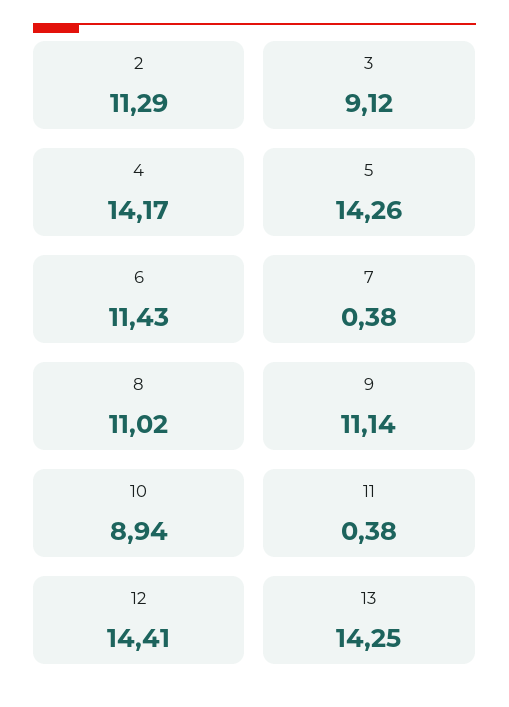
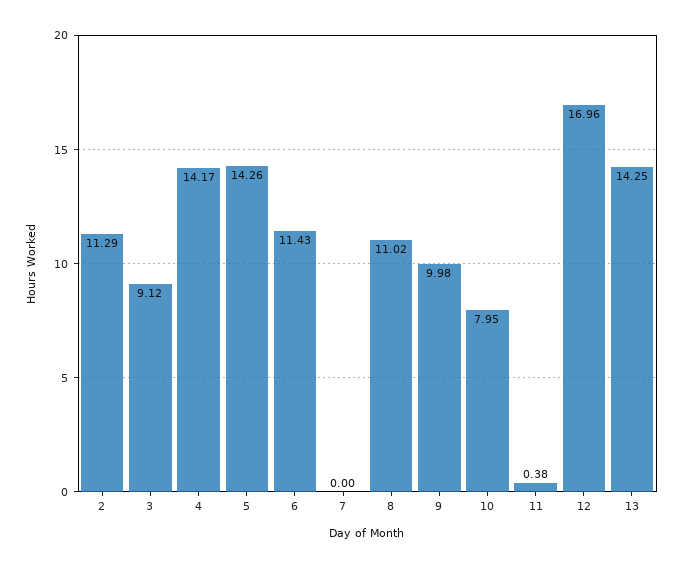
7: 0.38 -> 0
9: 11.14 -> 9.98
10: 8.94 -> 7.95
12: 14.41 -> 16.96

